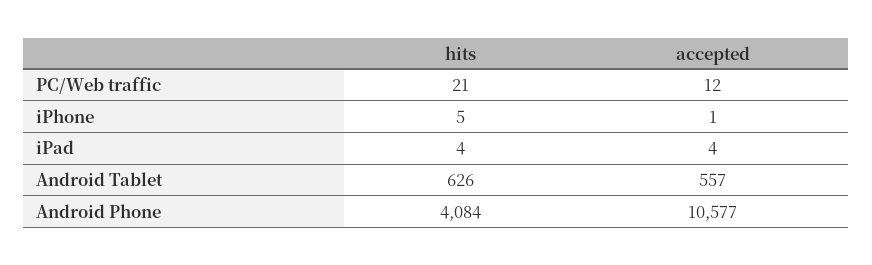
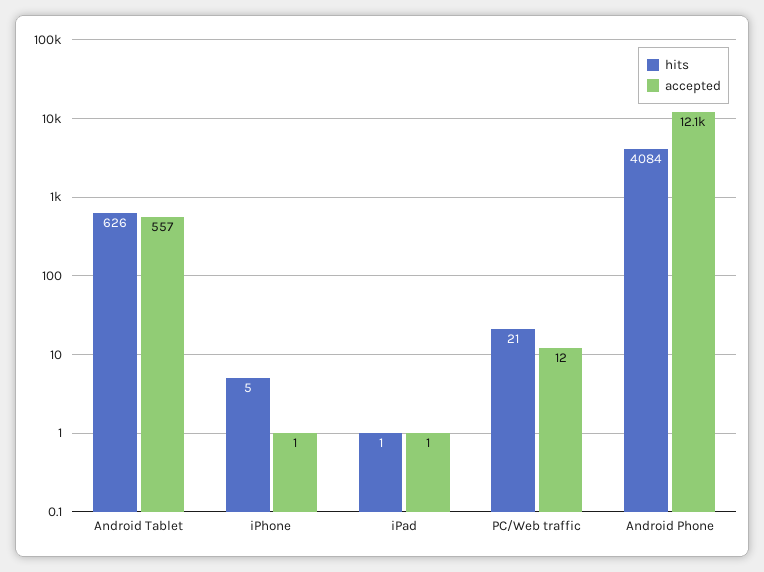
hits, iPad: 4 -> 1
accepted, iPad: 4 -> 1
accepted, Android Phone: 10577 -> 12100

